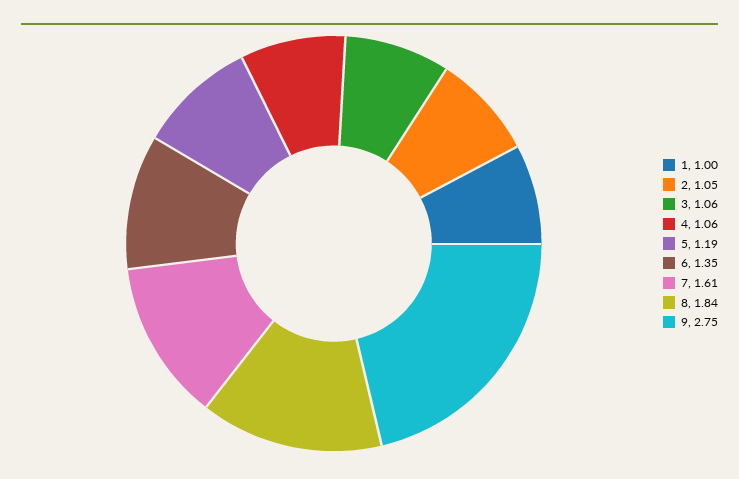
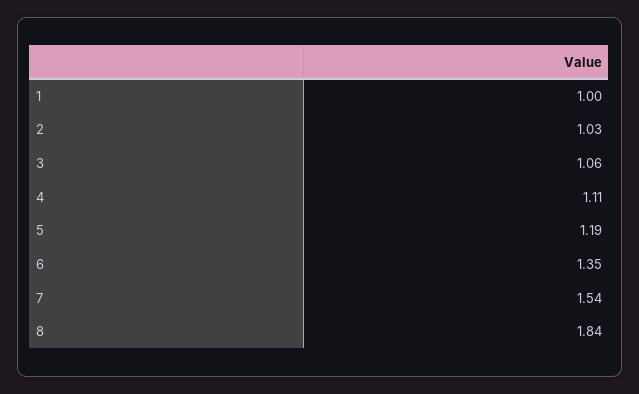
2: 1.05 -> 1.03
4: 1.06 -> 1.11
7: 1.61 -> 1.54
9: 2.75 -> none

